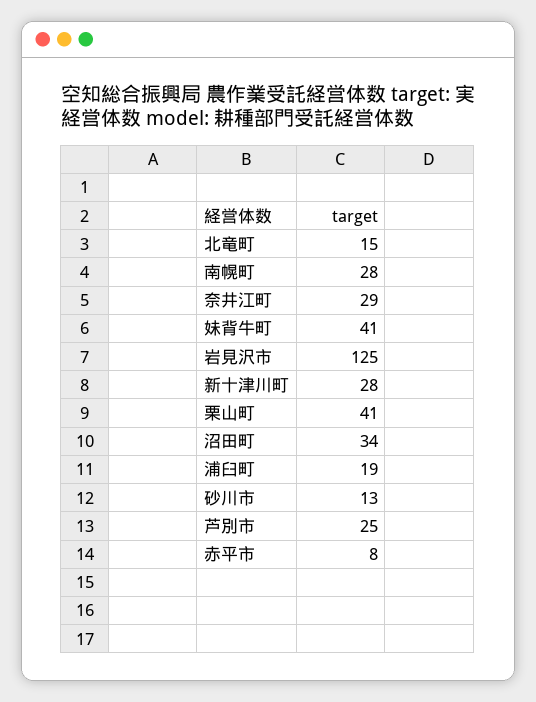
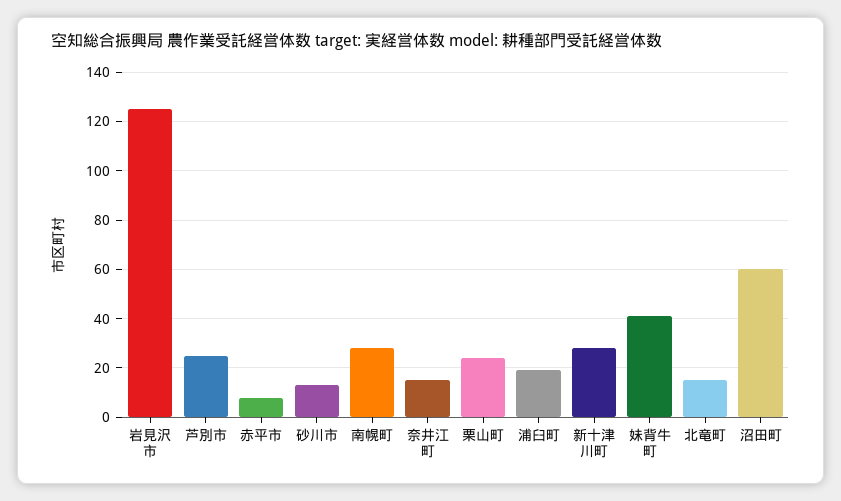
奈井江町: 29 -> 15
栗山町: 41 -> 25
沼田町: 34 -> 60

